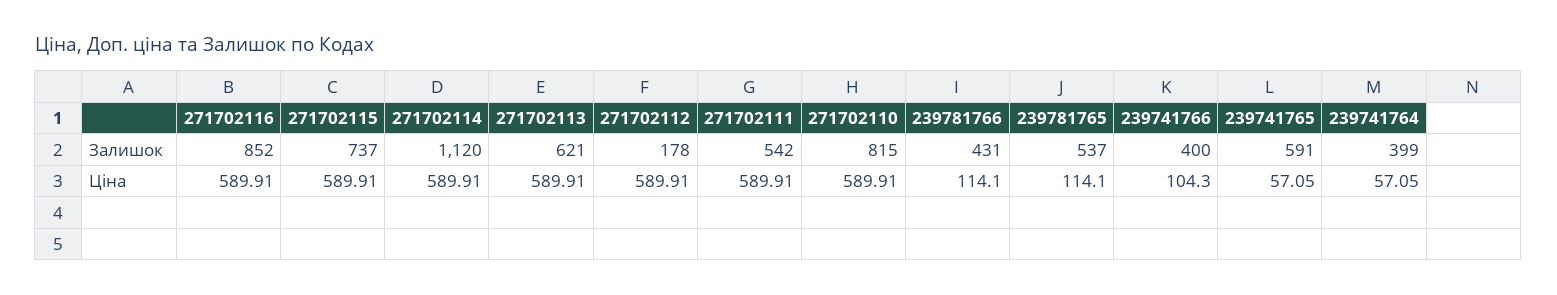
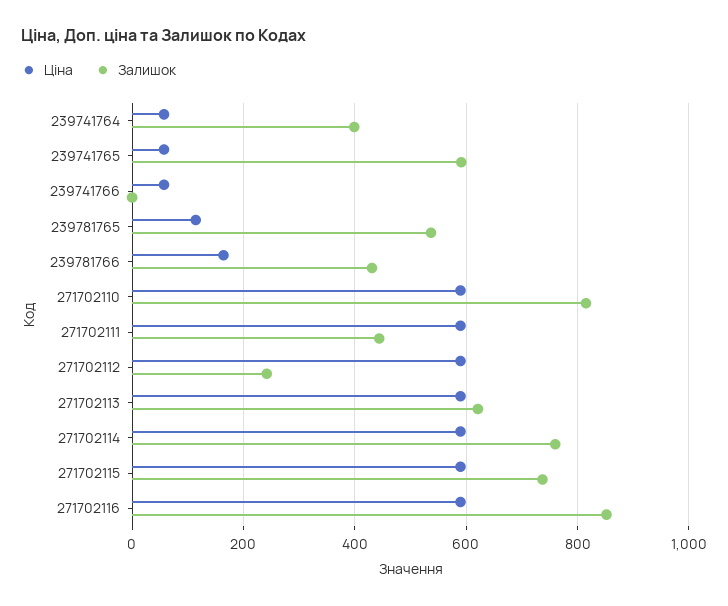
Залишок, 271702114: 1120 -> 760
Залишок, 271702112: 178 -> 240
Залишок, 271702111: 542 -> 440
Залишок, 239741766: 400 -> 0
Ціна, 239781766: 114.1 -> 160
Ціна, 239741766: 104.3 -> 60

